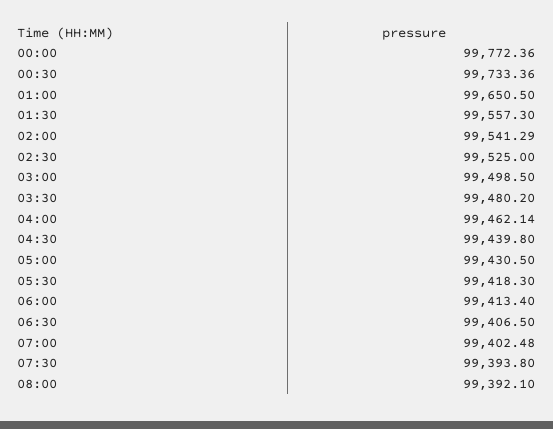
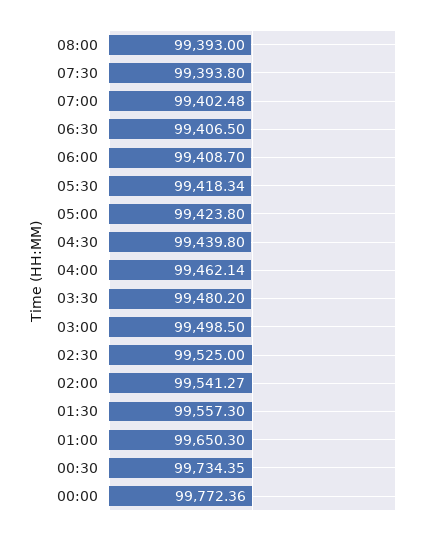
00:30: 99733.36 -> 99734.35
01:00: 99650.5 -> 99650.3
02:00: 99541.29 -> 99541.27
05:00: 99430.5 -> 99423.8
05:30: 99418.3 -> 99418.34
06:00: 99413.4 -> 99408.7
08:00: 99392.1 -> 99393

